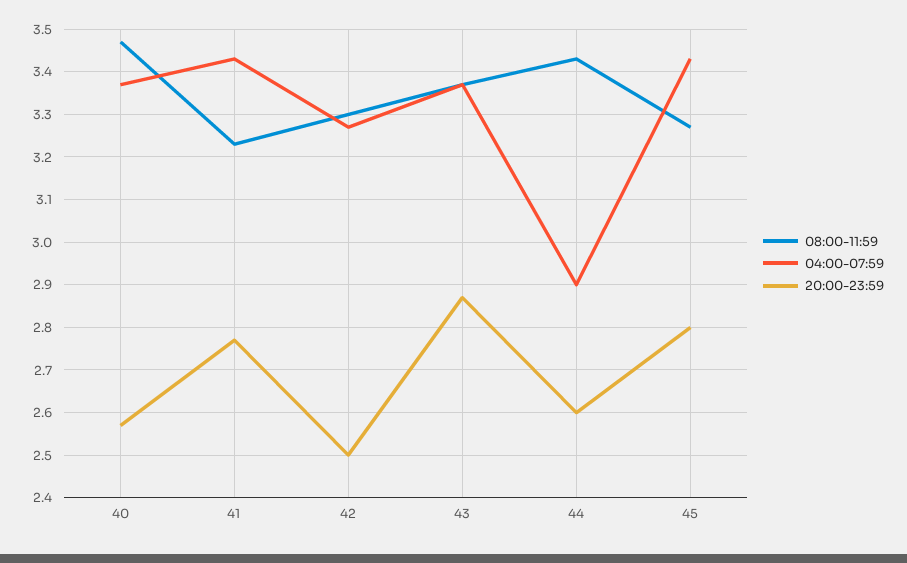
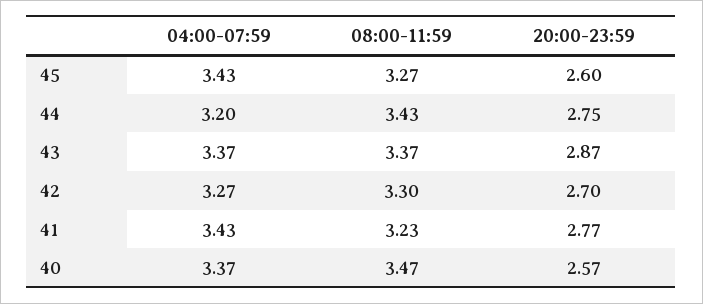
20:00-23:59, 42: 2.5 -> 2.7
04:00-07:59, 44: 2.9 -> 3.2
20:00-23:59, 44: 2.6 -> 2.75
20:00-23:59, 45: 2.8 -> 2.6

